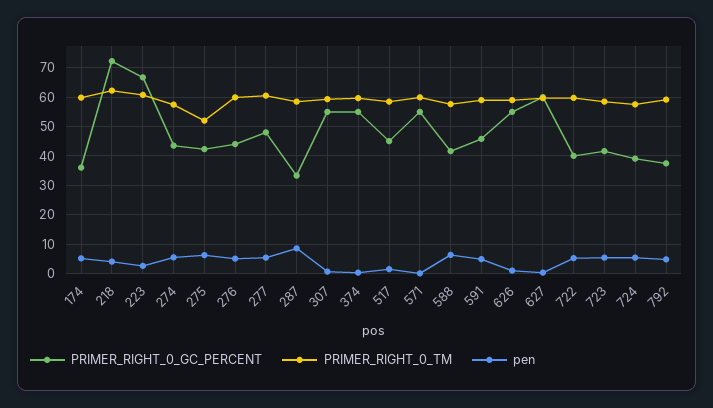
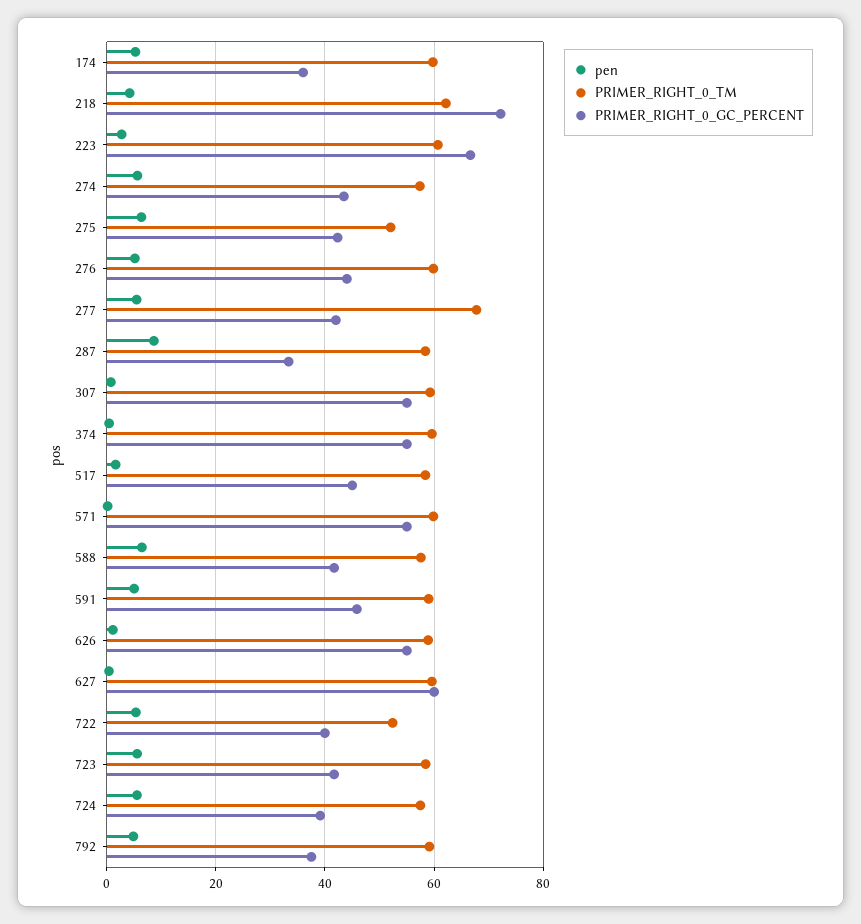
PRIMER_RIGHT_0_GC_PERCENT, 277: 47.5 -> 42
PRIMER_RIGHT_0_TM, 277: 60 -> 68
PRIMER_RIGHT_0_TM, 722: 60 -> 52

